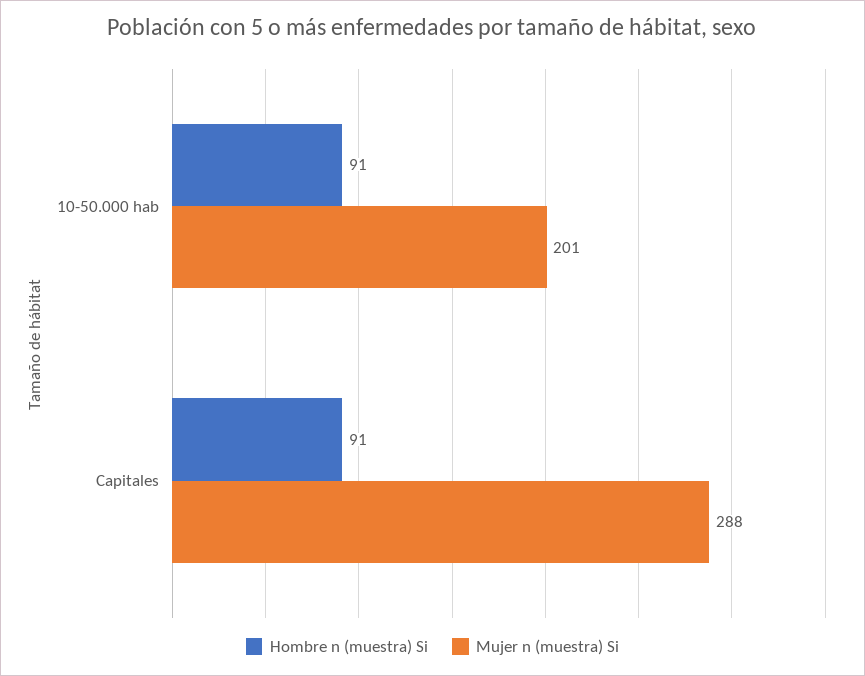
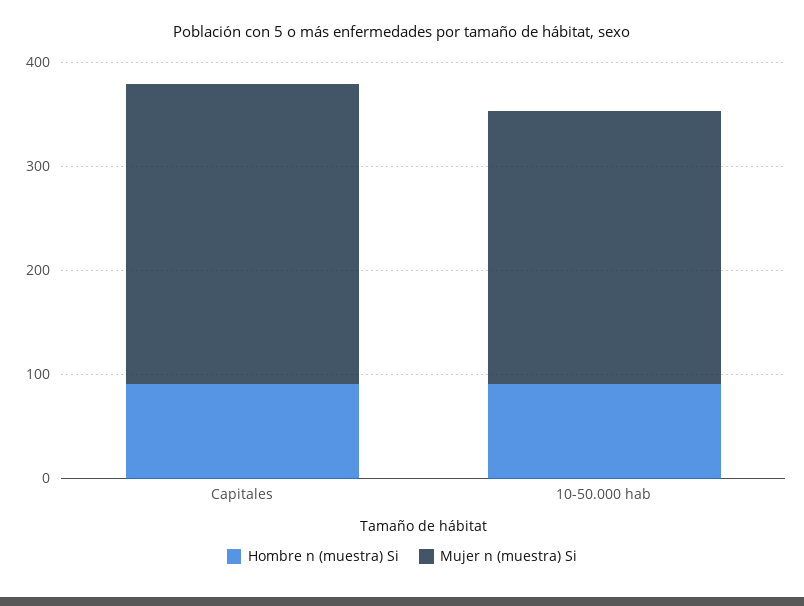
Mujer n (muestra) Si, 10-50.000 hab: 201 -> 260

